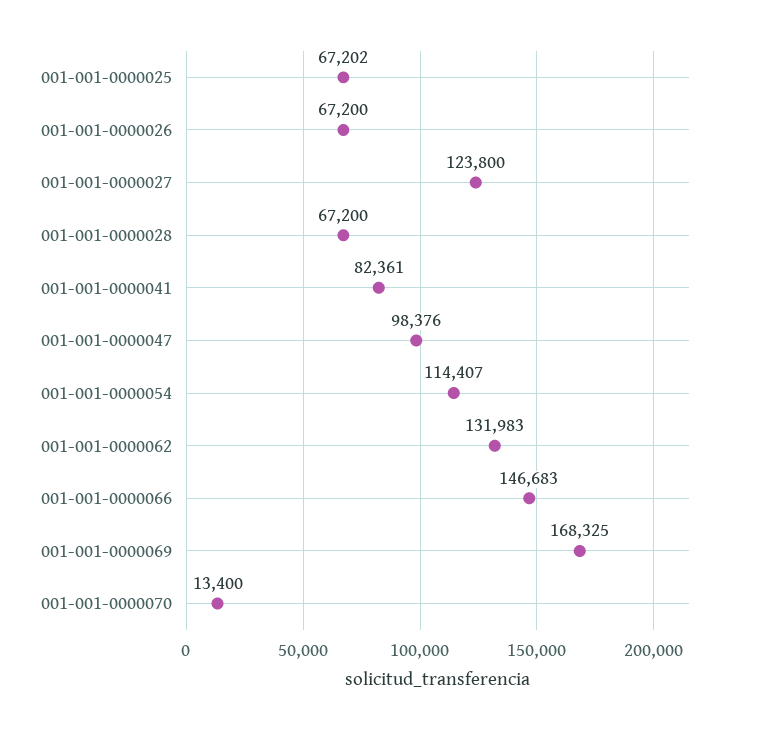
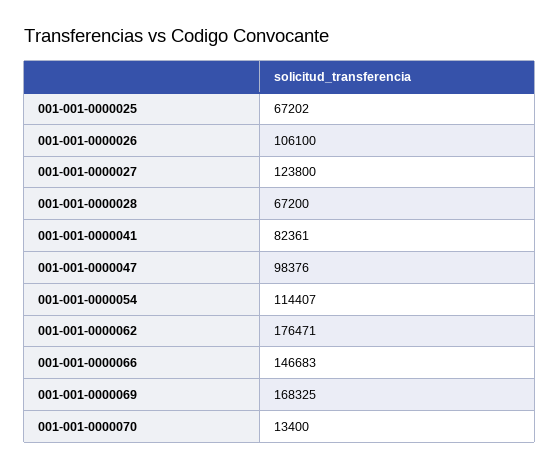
001-001-0000026: 67200 -> 106100
001-001-0000062: 131983 -> 176471

